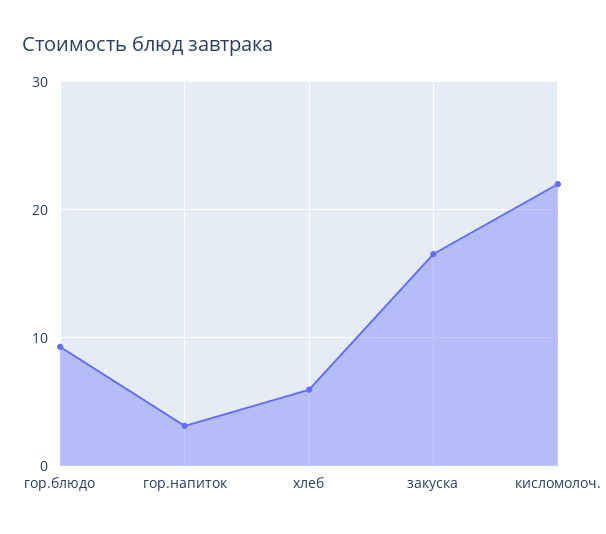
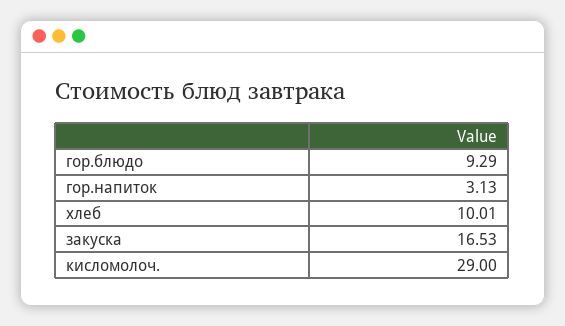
хлеб: 6 -> 10.01
кисломолоч.: 22 -> 29

